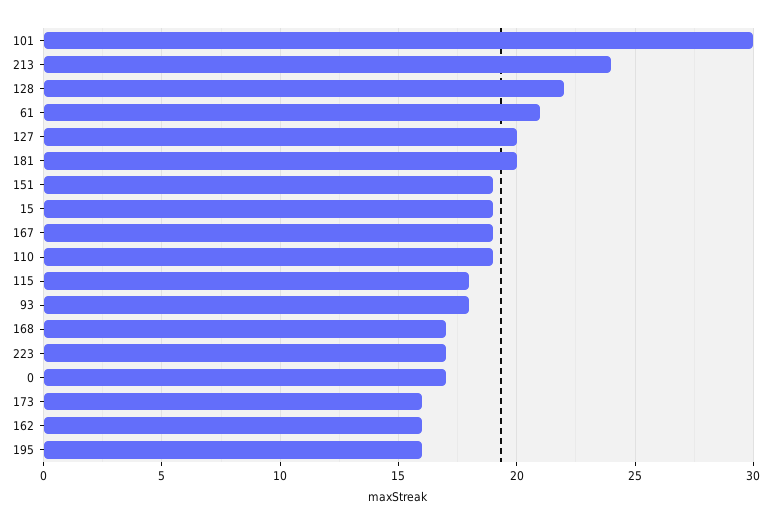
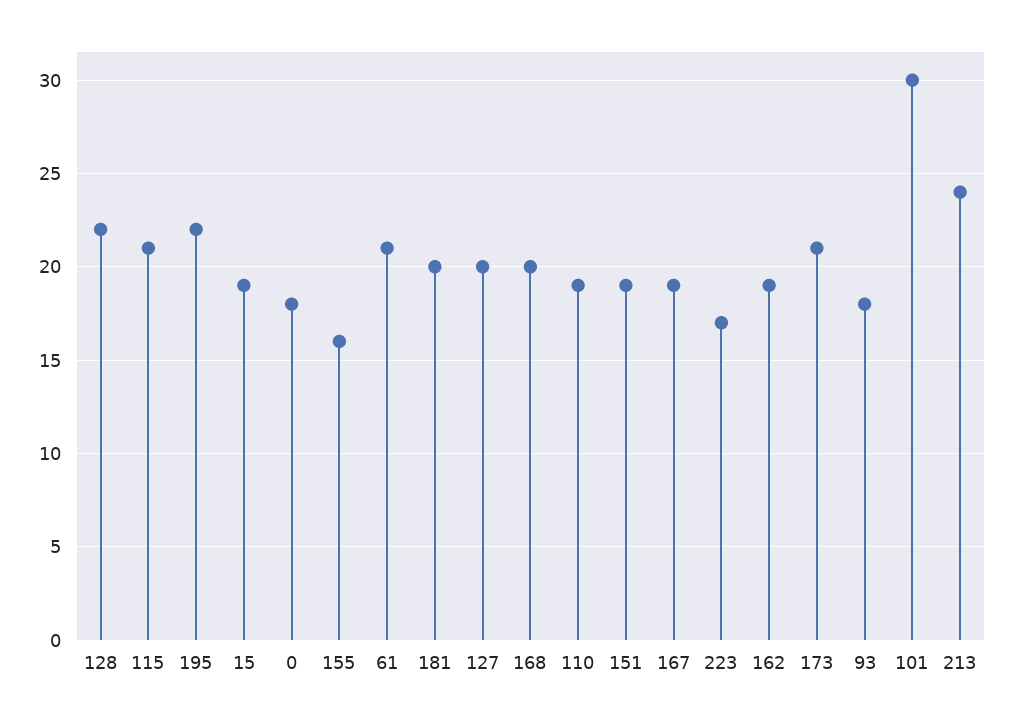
115: 18 -> 21
168: 17 -> 20
0: 17 -> 18
173: 16 -> 21
162: 16 -> 19
195: 16 -> 22
155: none -> 16

